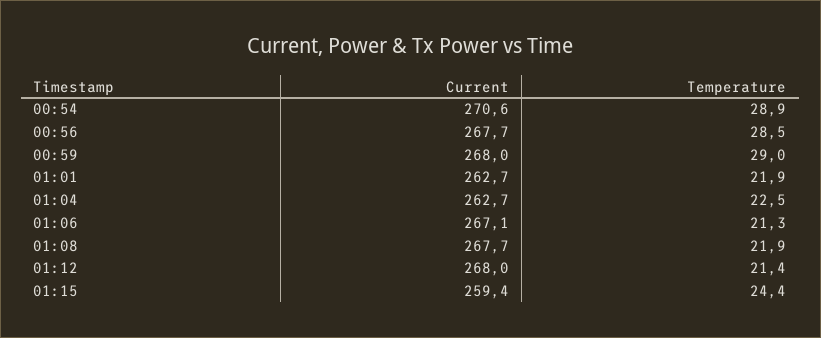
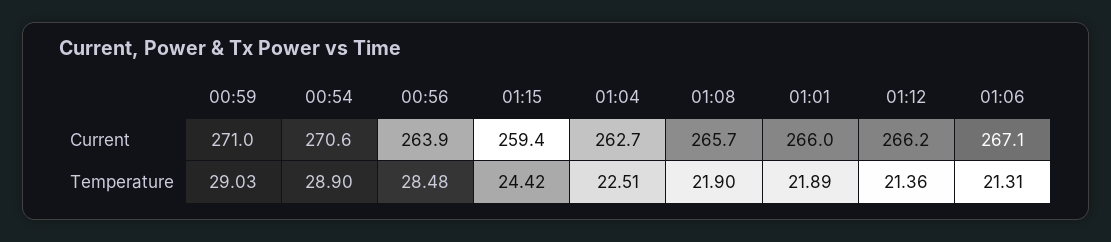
Current, 00:56: 267.7 -> 263.9
Current, 00:59: 268 -> 271
Current, 01:01: 262.7 -> 266
Current, 01:08: 267.7 -> 265.7
Current, 01:12: 268 -> 266.2

